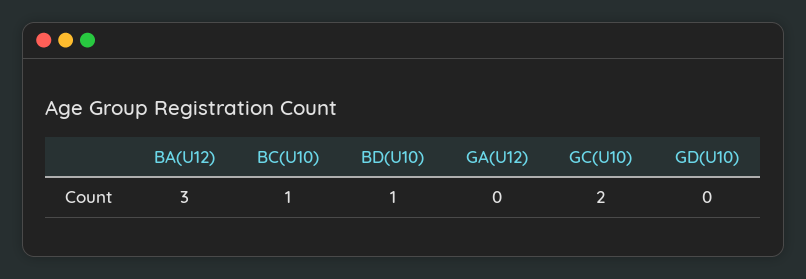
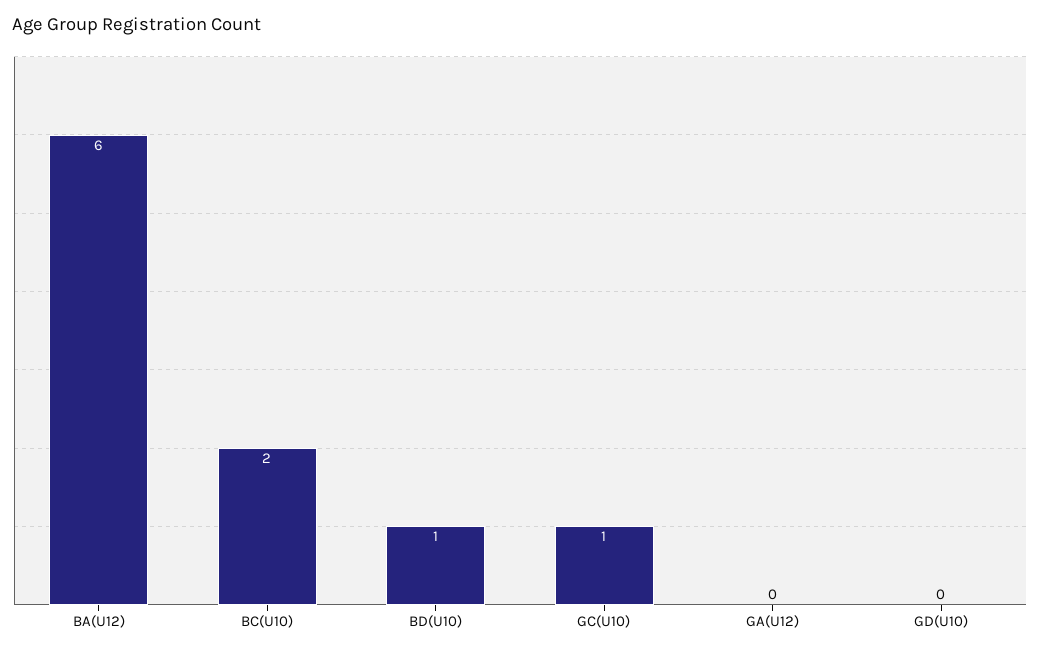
BA(U12): 3 -> 6
BC(U10): 1 -> 2
GC(U10): 2 -> 1

